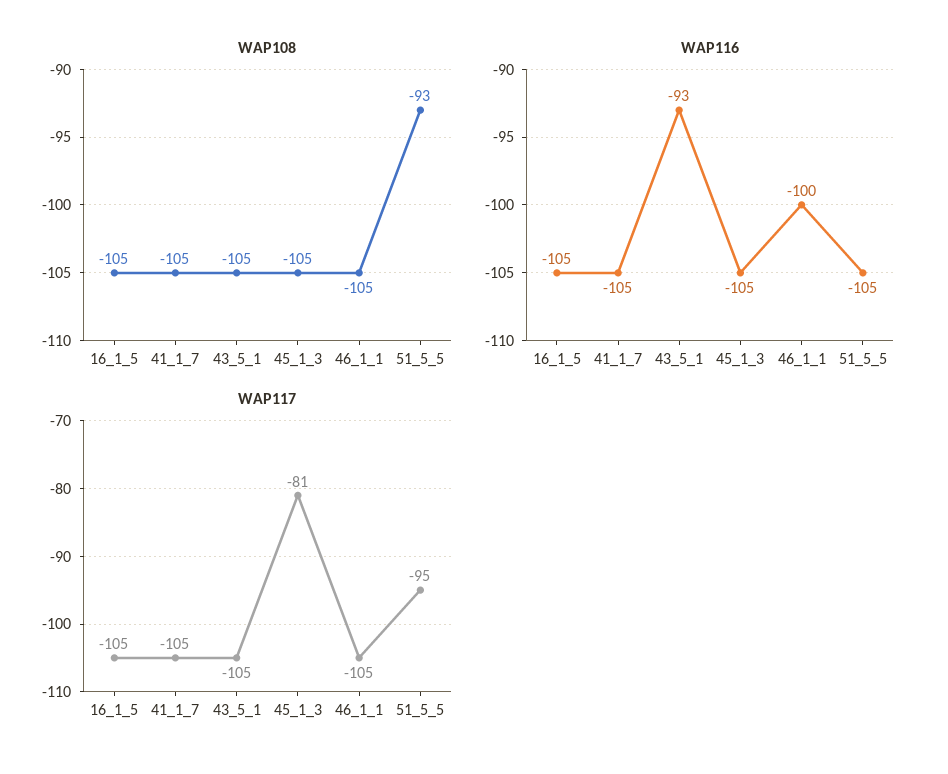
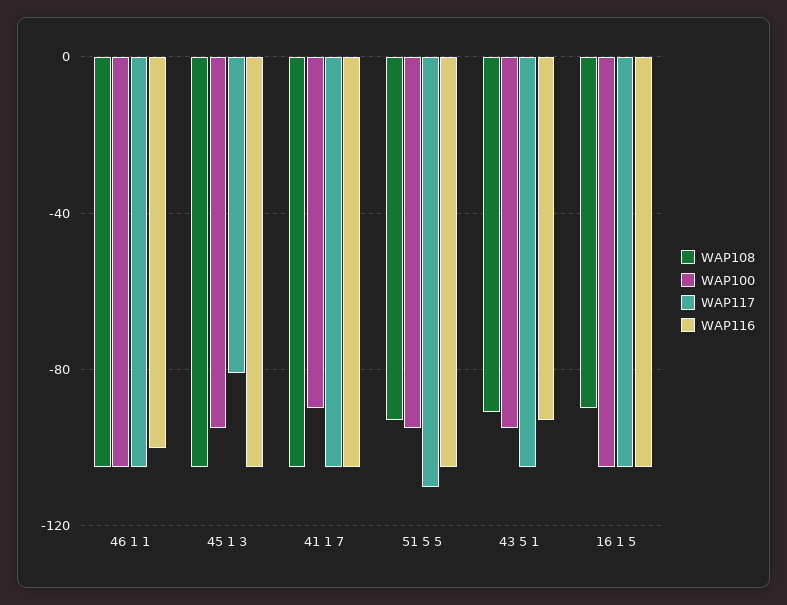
WAP108, 16_1_5: -105 -> -90
WAP108, 43_5_1: -105 -> -90
WAP117, 51_5_5: -95 -> -110
WAP100, 46_1_1: none -> -105
WAP100, 45_1_3: none -> -95
WAP100, 41_1_7: none -> -90
WAP100, 51_5_5: none -> -95
WAP100, 43_5_1: none -> -95
WAP100, 16_1_5: none -> -105

